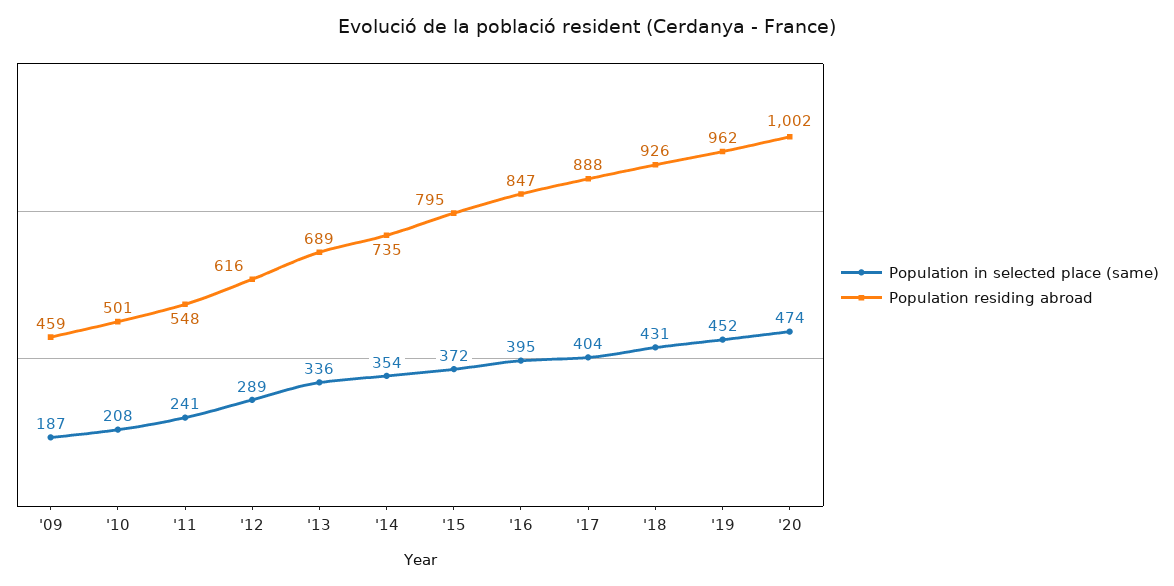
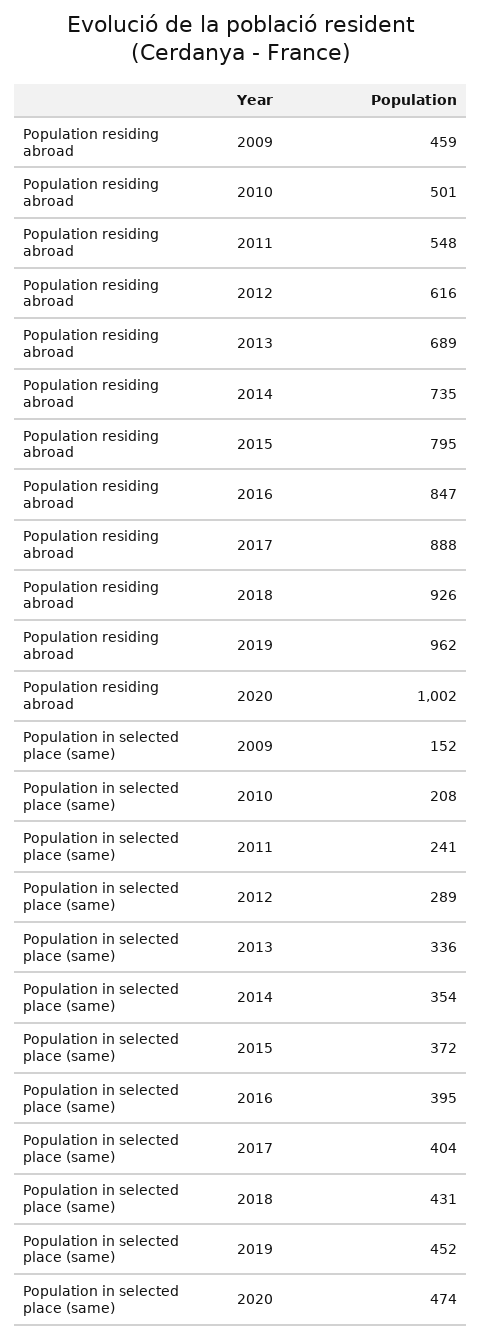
Population in selected place (same), '09: 187 -> 152

